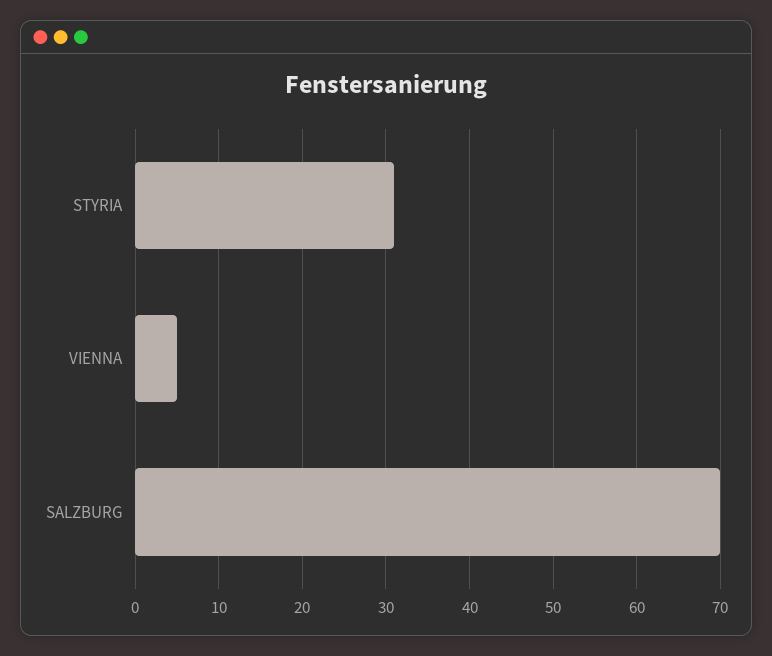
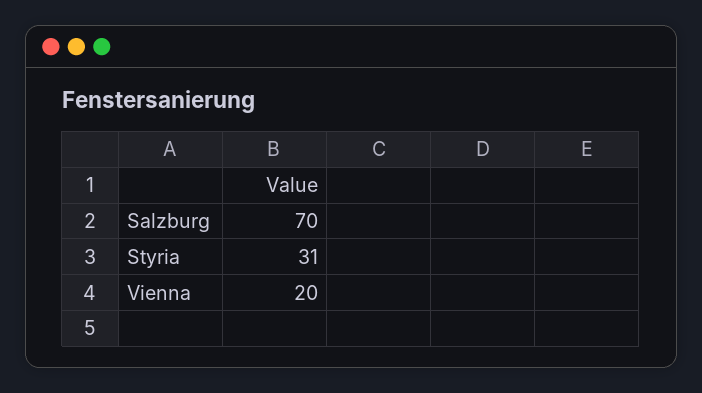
VIENNA: 5 -> 20

